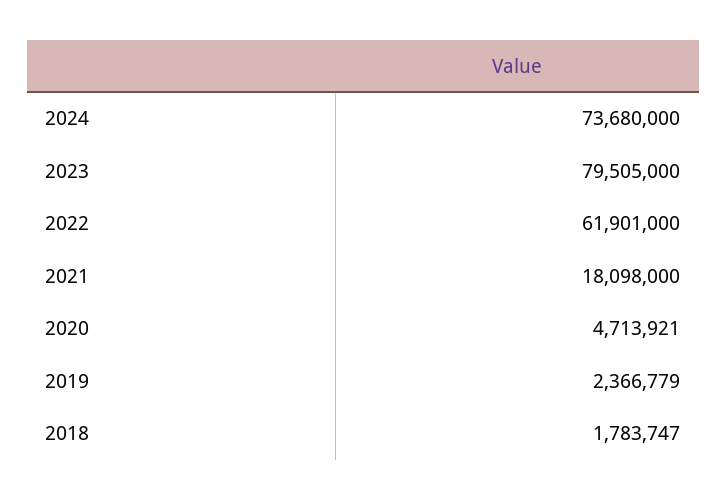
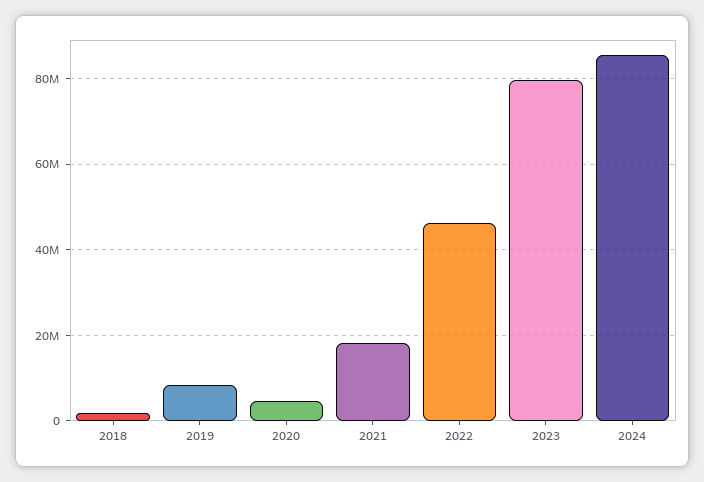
2024: 73680000 -> 86000000
2022: 61901000 -> 46000000
2019: 2366779 -> 8000000

